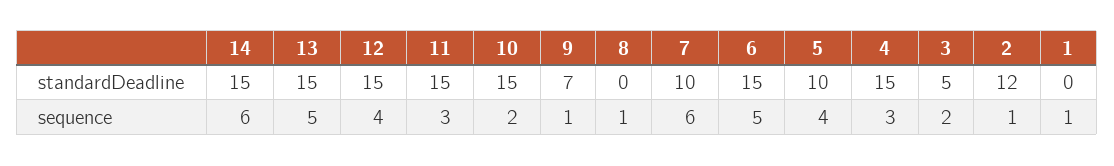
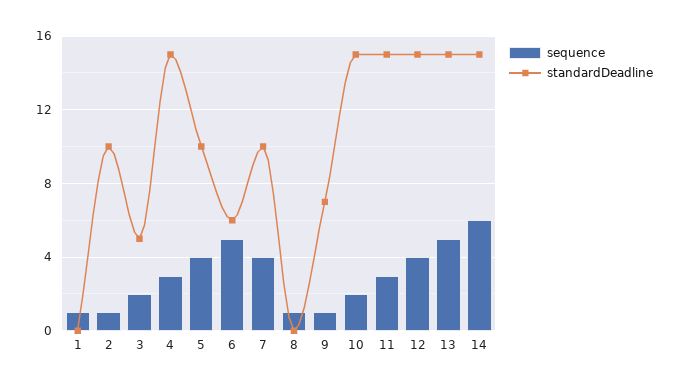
standardDeadline, 6: 15 -> 6
standardDeadline, 2: 12 -> 10
sequence, 7: 6 -> 4

